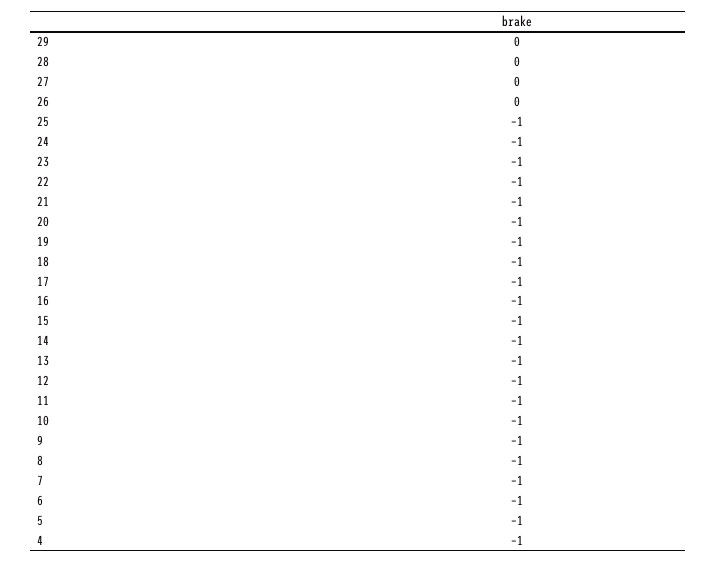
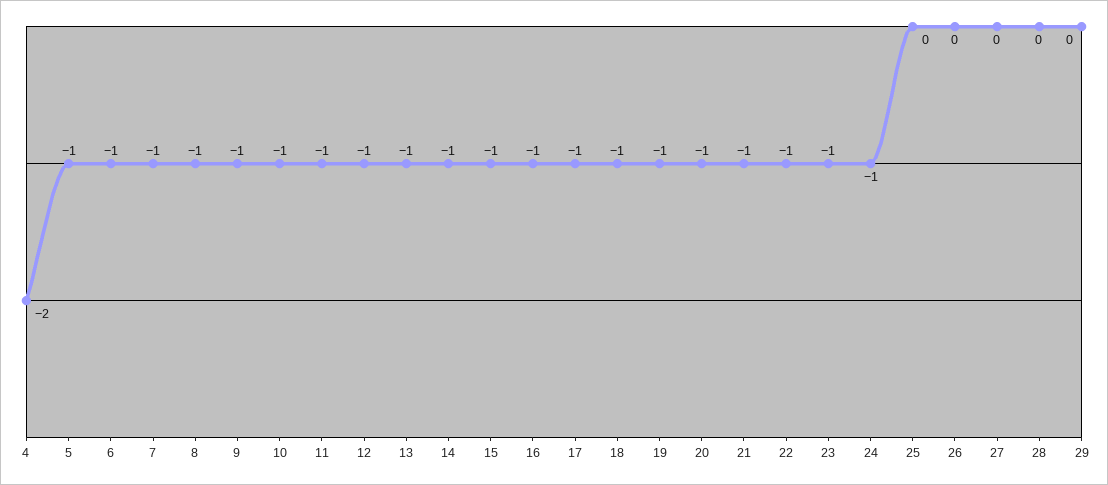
25: -1 -> 0
4: -1 -> -2

